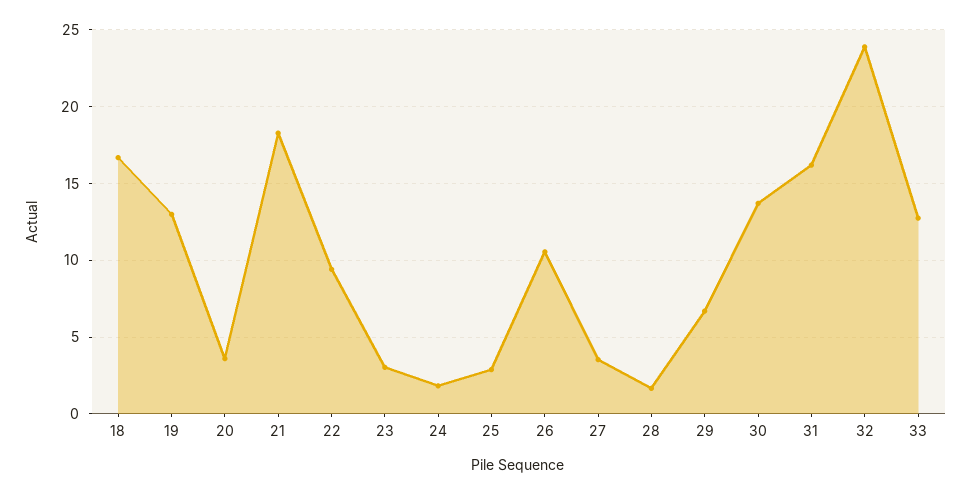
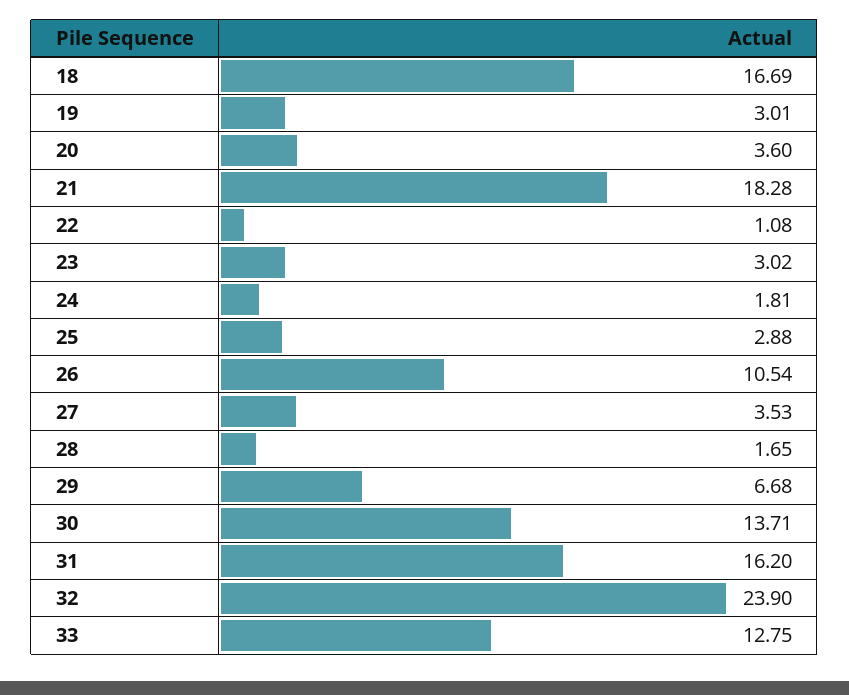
19: 13 -> 3.01
22: 9.5 -> 1.08

